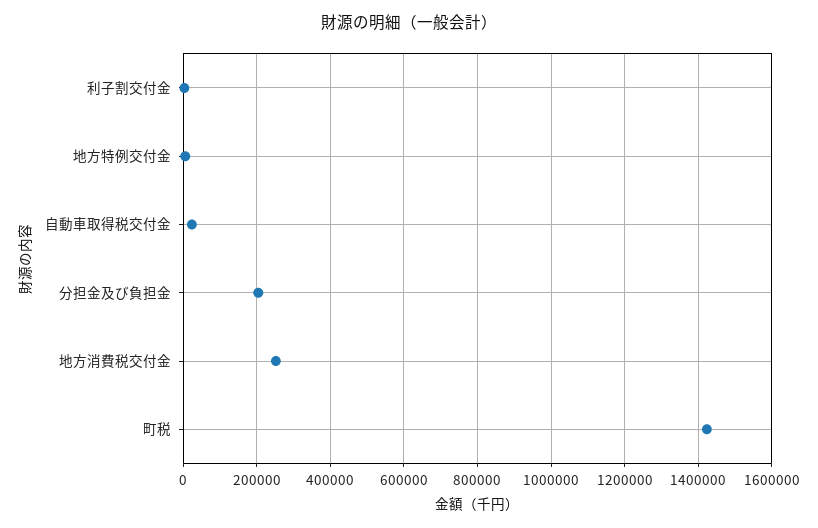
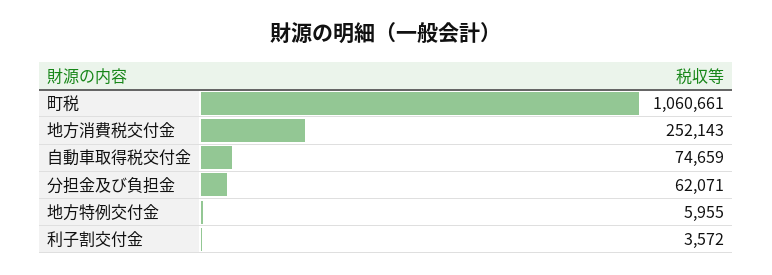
自動車取得税交付金: 20000 -> 74659
分担金及び負担金: 200000 -> 62071
町税: 1420000 -> 1060661

